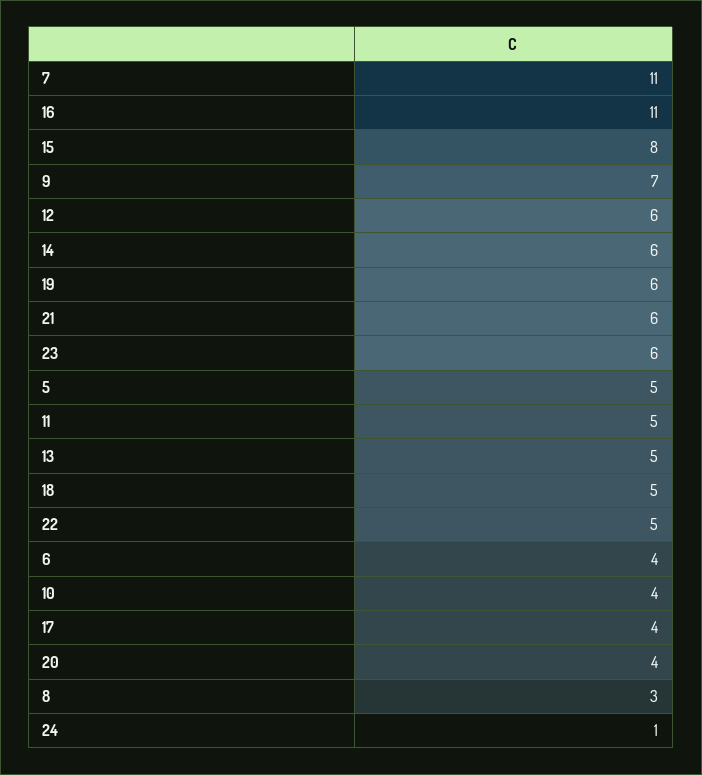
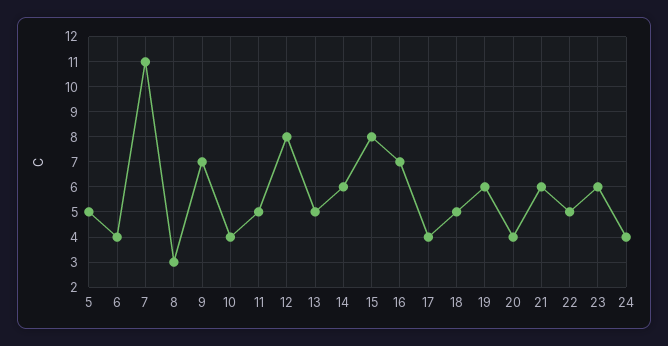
16: 11 -> 7
12: 6 -> 8
24: 1 -> 4

